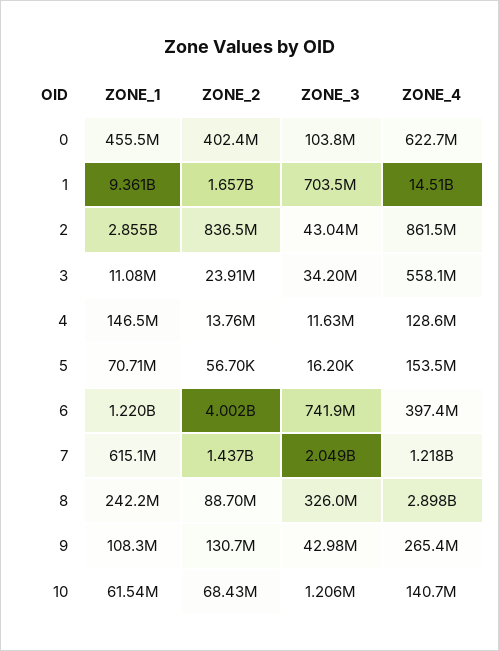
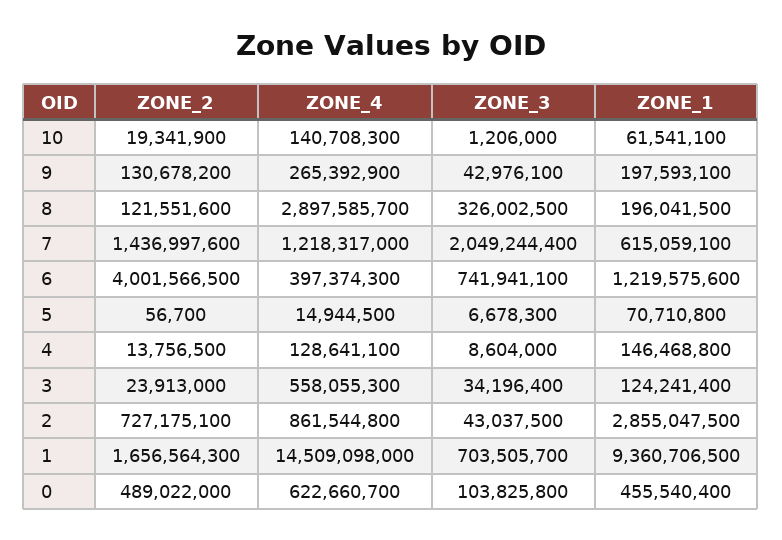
ZONE_2, 0: 402400000 -> 489022000
ZONE_2, 2: 836500000 -> 727175100
ZONE_1, 3: 11080000 -> 124241400
ZONE_3, 4: 11630000 -> 8604000
ZONE_3, 5: 16200 -> 6678300
ZONE_4, 5: 153500000 -> 14944500
ZONE_1, 8: 242200000 -> 196041500
ZONE_2, 8: 88700000 -> 121551600
ZONE_1, 9: 108300000 -> 197593100
ZONE_2, 10: 68430000 -> 19341900

